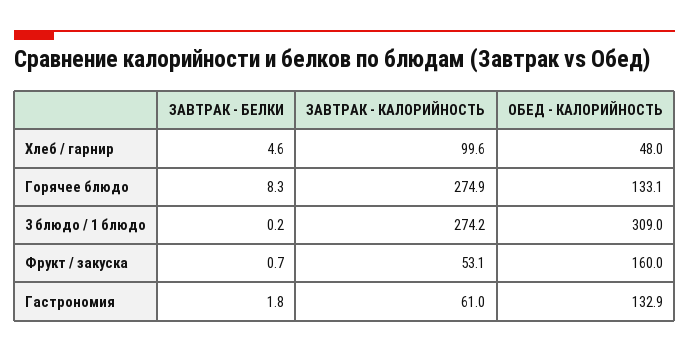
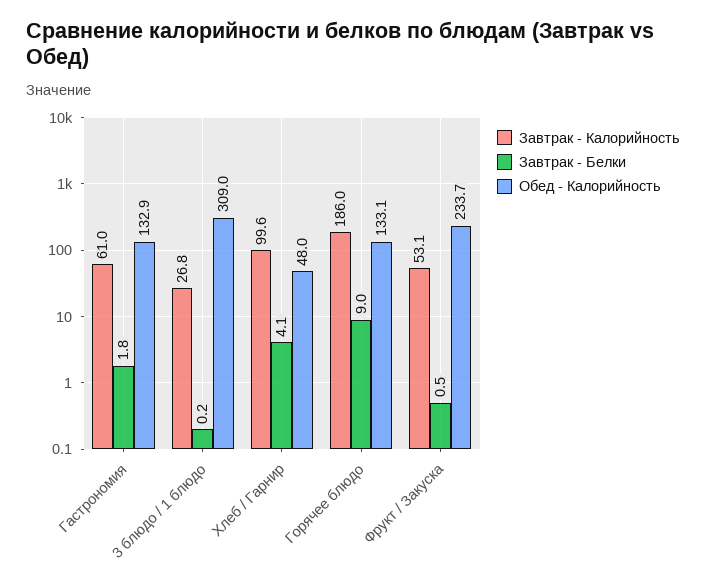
ЗАВТРАК - БЕЛКИ, Хлеб / гарнир: 4.6 -> 4.1
ЗАВТРАК - БЕЛКИ, Горячее блюдо: 8.3 -> 9
ЗАВТРАК - КАЛОРИЙНОСТЬ, Горячее блюдо: 274.9 -> 186
ЗАВТРАК - КАЛОРИЙНОСТЬ, 3 блюдо / 1 блюдо: 274.2 -> 26.8
ЗАВТРАК - БЕЛКИ, Фрукт / закуска: 0.7 -> 0.5
ОБЕД - КАЛОРИЙНОСТЬ, Фрукт / закуска: 160 -> 233.7

